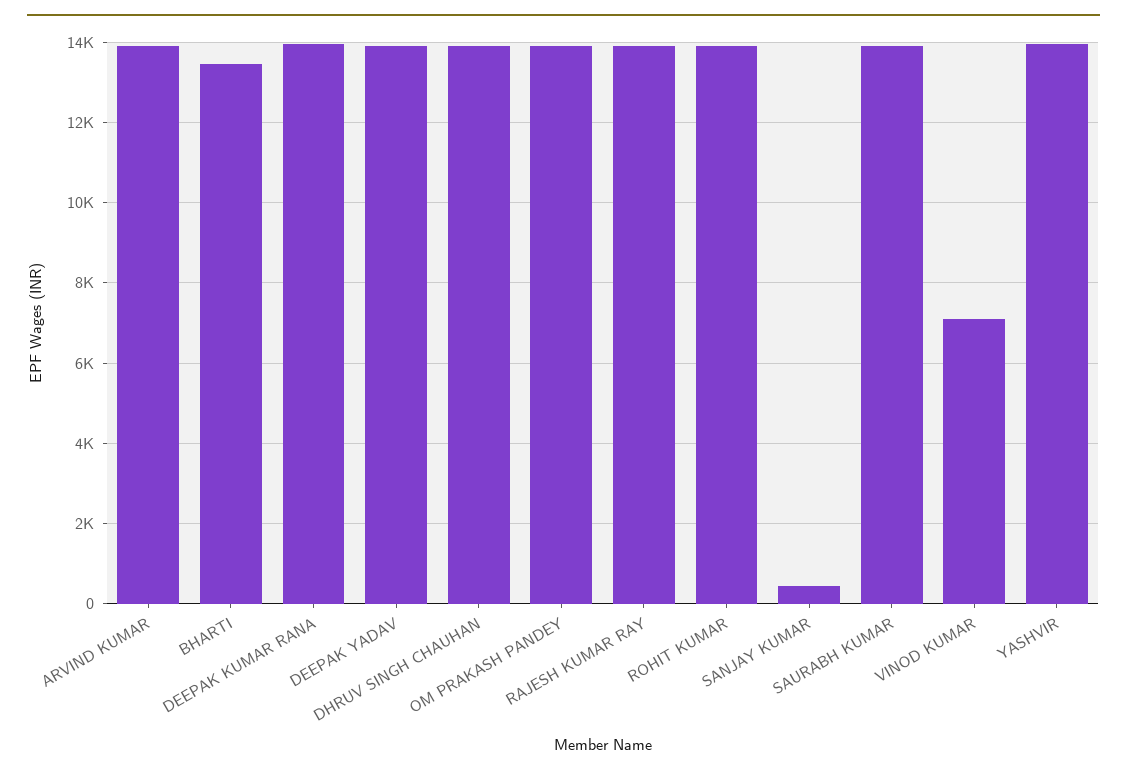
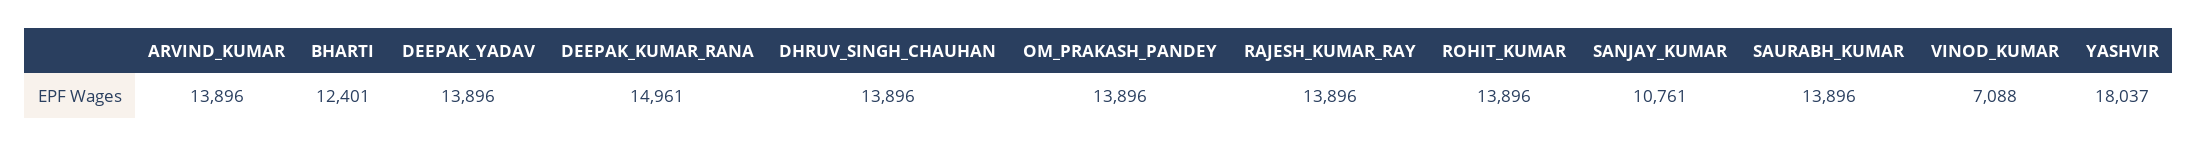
BHARTI: 13400 -> 12401
DEEPAK KUMAR RANA: 14000 -> 14961
SANJAY KUMAR: 400 -> 10761
YASHVIR: 14000 -> 18037

